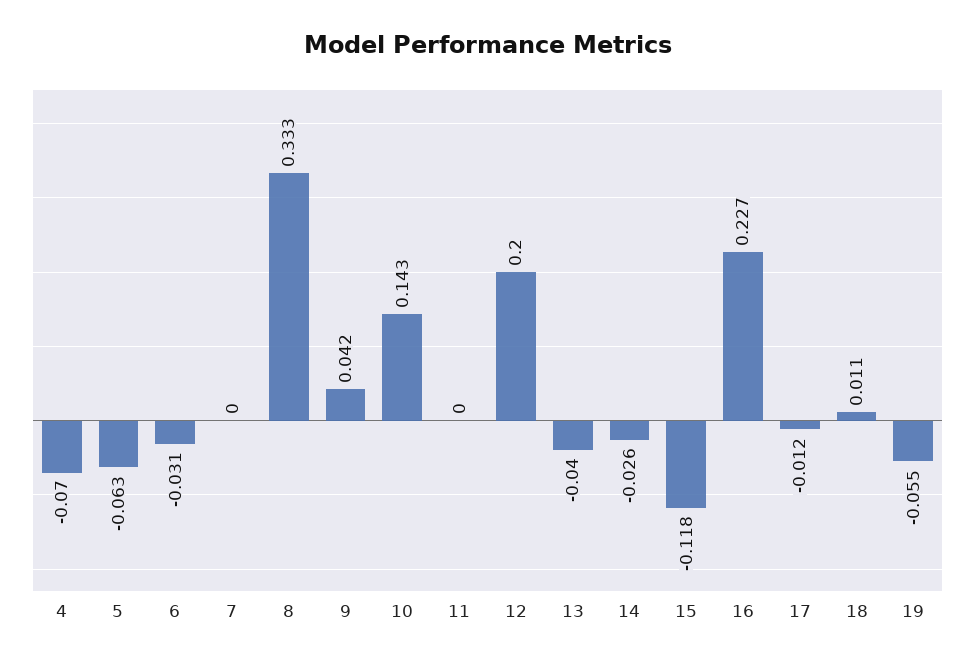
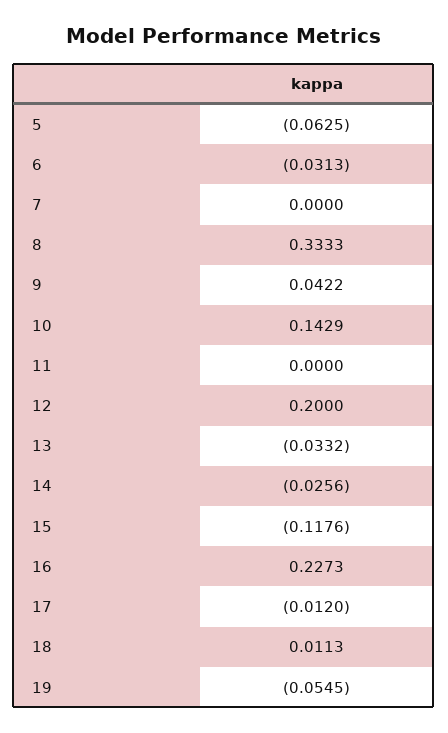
4: -0.07 -> none
13: -0.04 -> -0.0332

